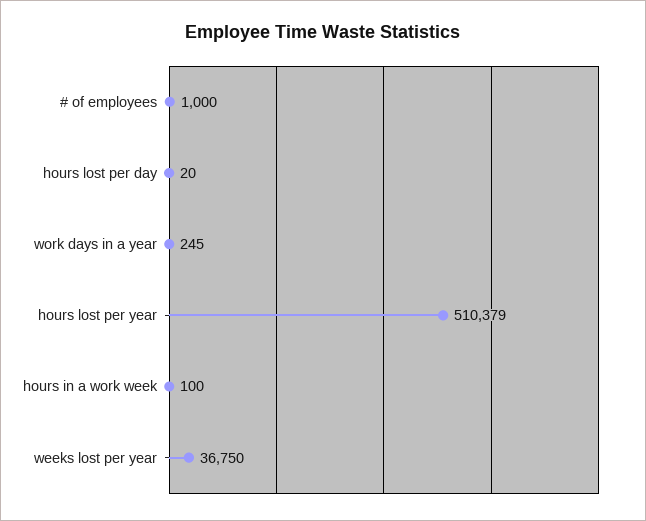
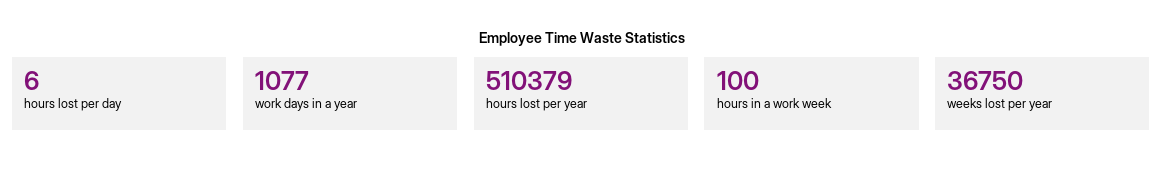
# of employees: 1000 -> none
hours lost per day: 20 -> 6
work days in a year: 245 -> 1077

